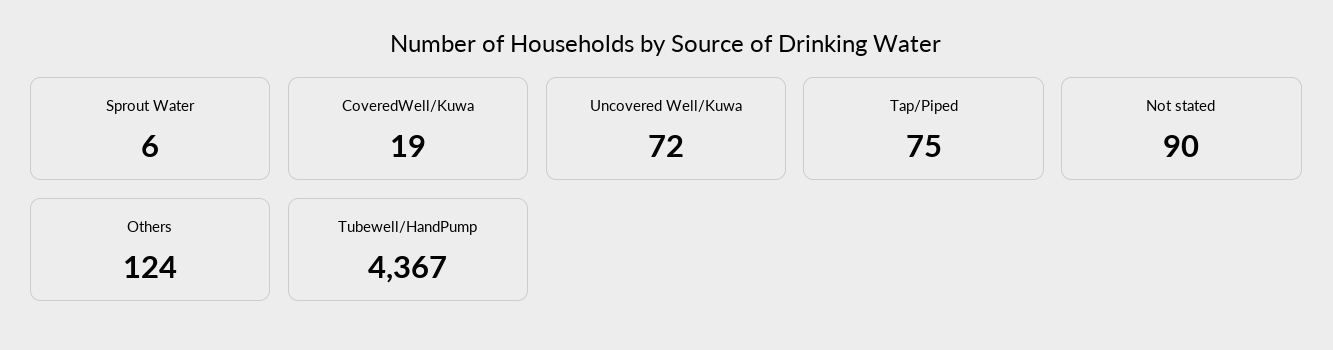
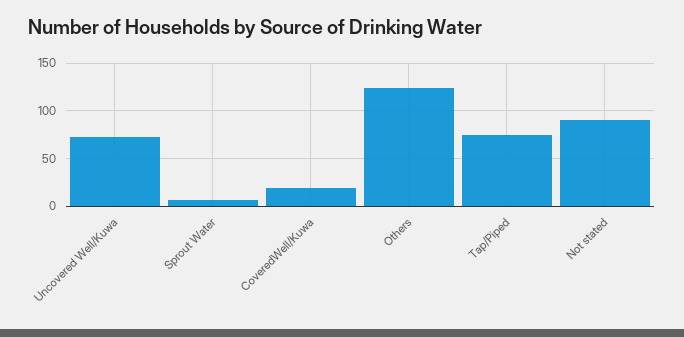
Tubewell/HandPump: 4367 -> none

